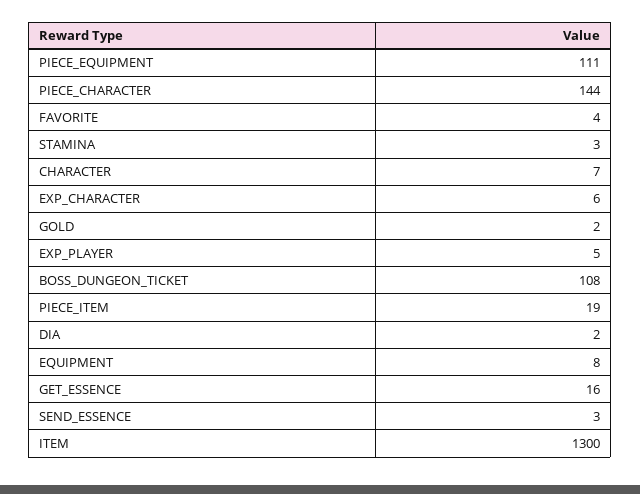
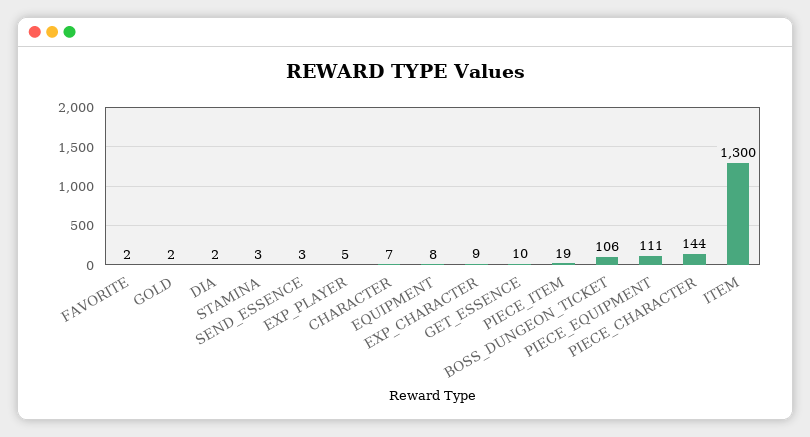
FAVORITE: 4 -> 2
EXP_CHARACTER: 6 -> 9
BOSS_DUNGEON_TICKET: 108 -> 106
GET_ESSENCE: 16 -> 10

